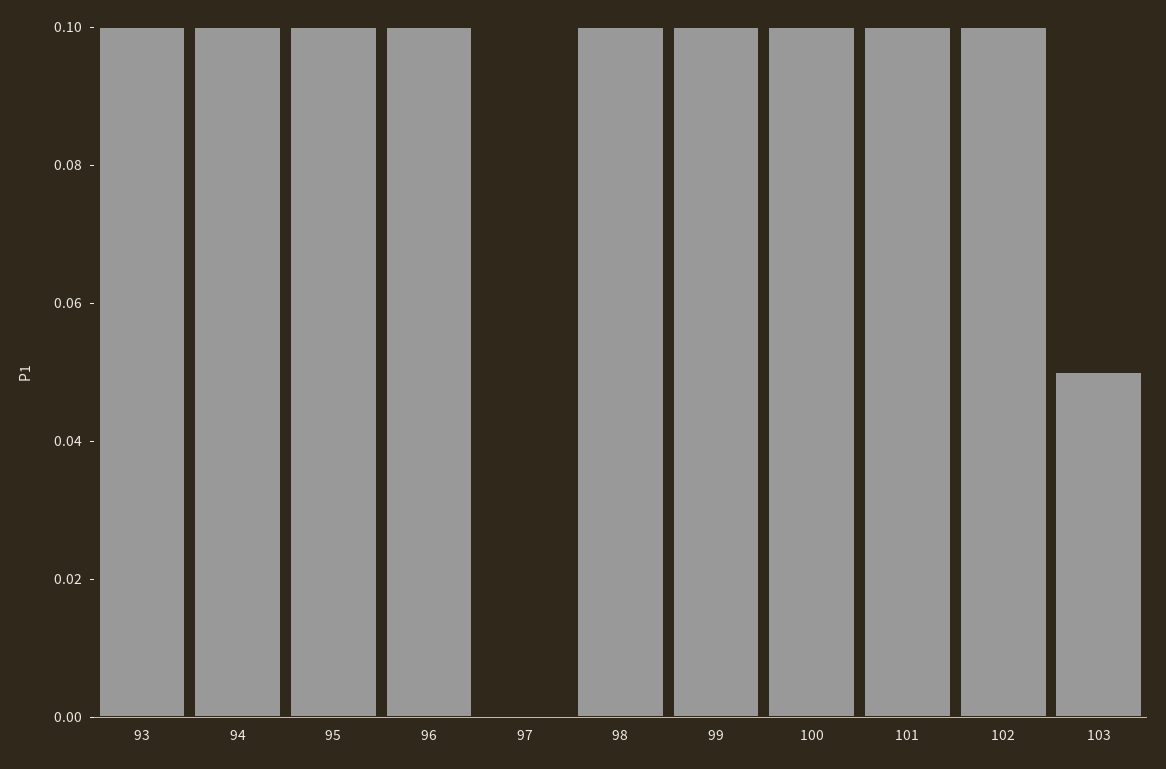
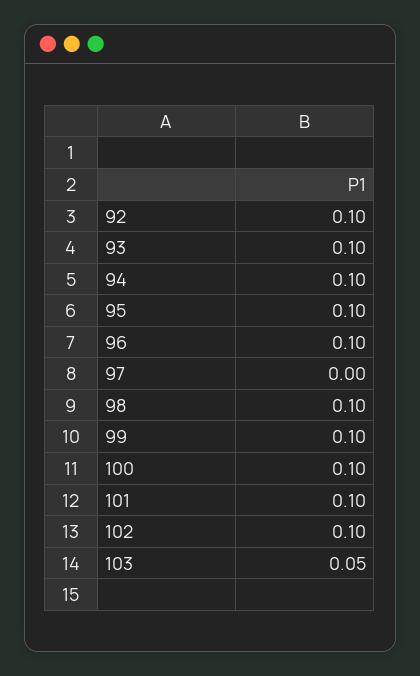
92: none -> 0.1

